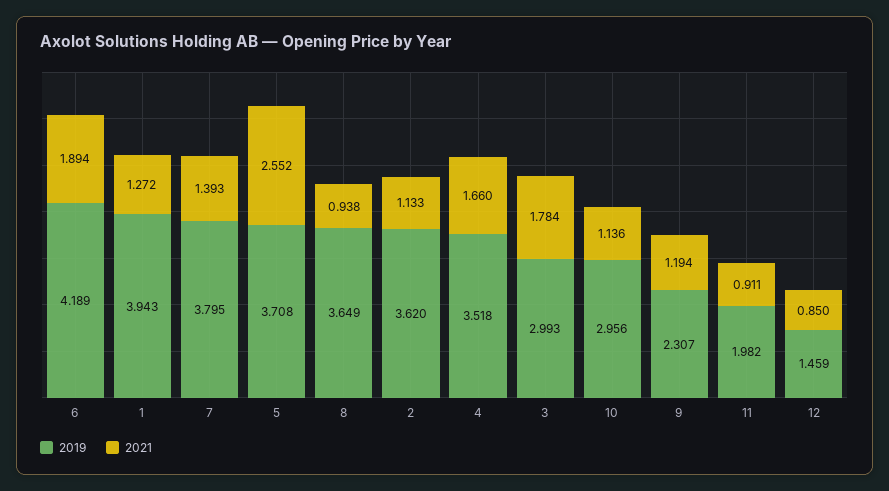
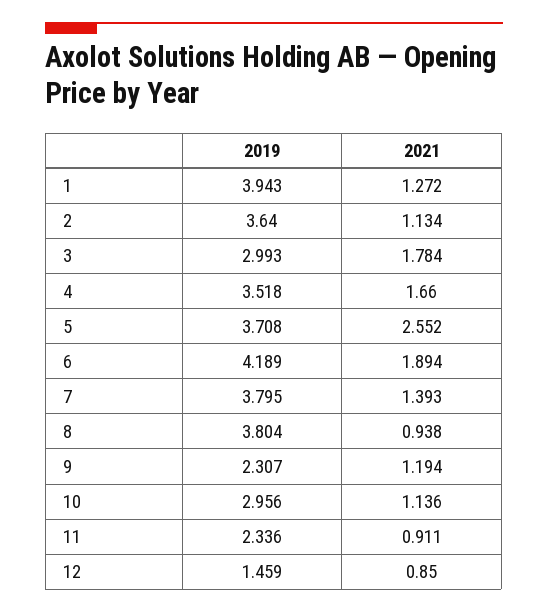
2019, 8: 3.649 -> 3.804
2019, 2: 3.62 -> 3.64
2021, 2: 1.133 -> 1.134
2019, 11: 1.982 -> 2.336

